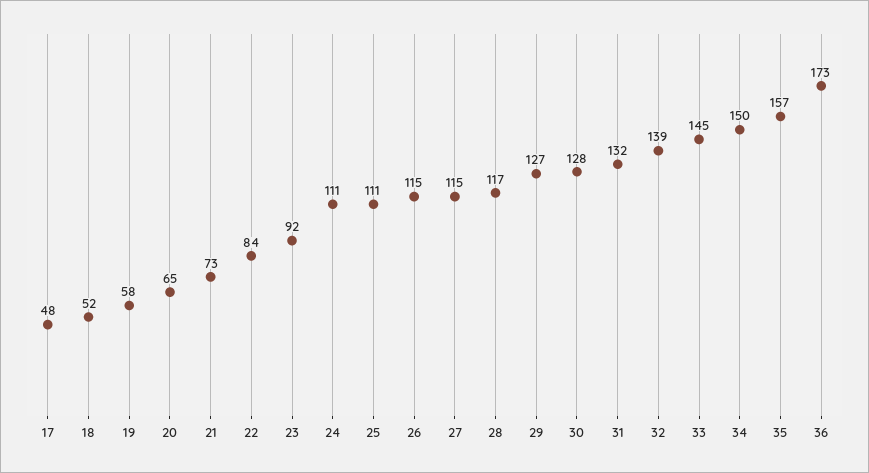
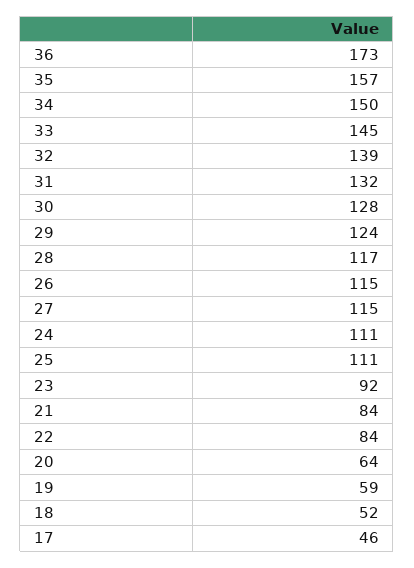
17: 48 -> 46
19: 58 -> 59
20: 65 -> 64
21: 73 -> 84
29: 127 -> 124

